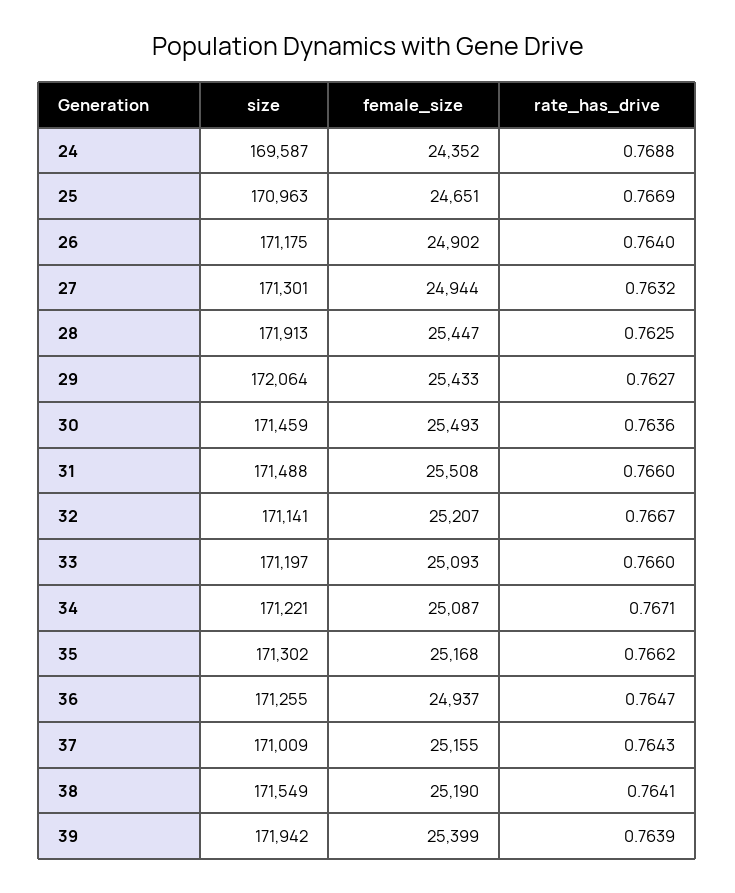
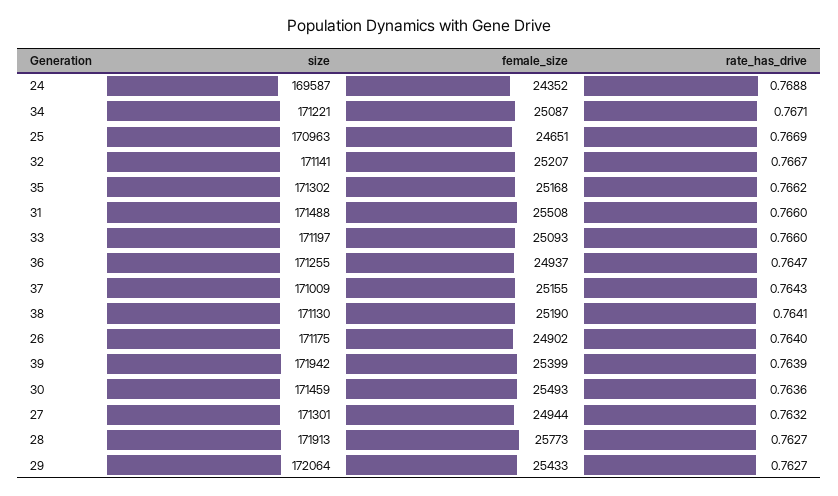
female_size, 28: 25447 -> 25773
rate_has_drive, 28: 0.7625 -> 0.7627
size, 38: 171549 -> 171130

